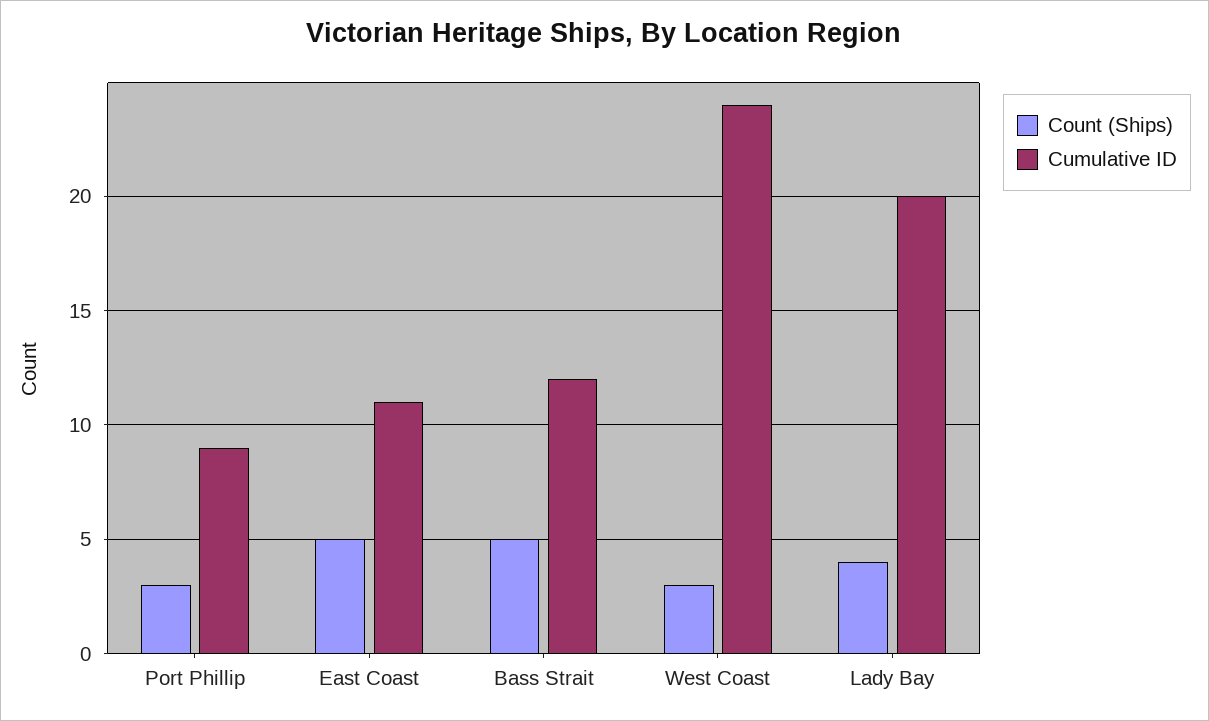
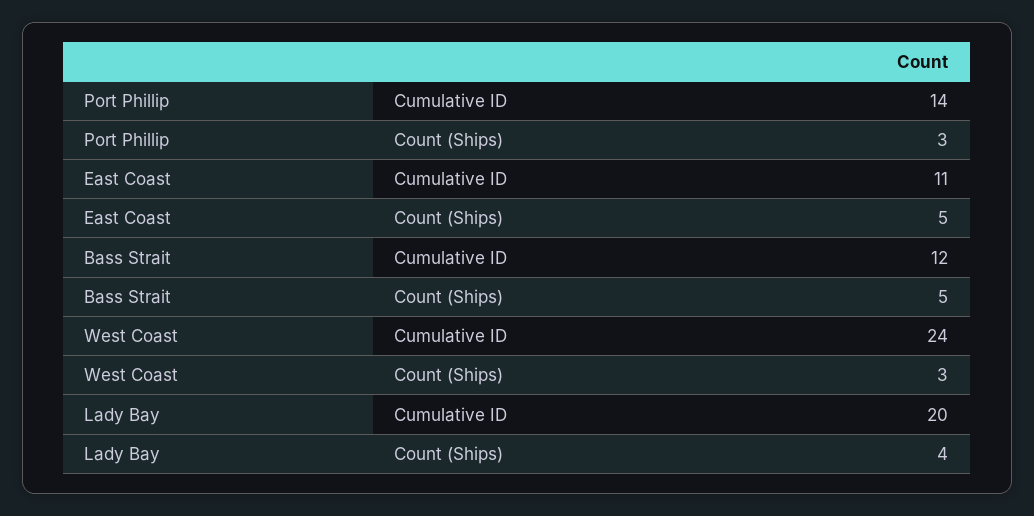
Cumulative ID, Port Phillip: 9 -> 14

